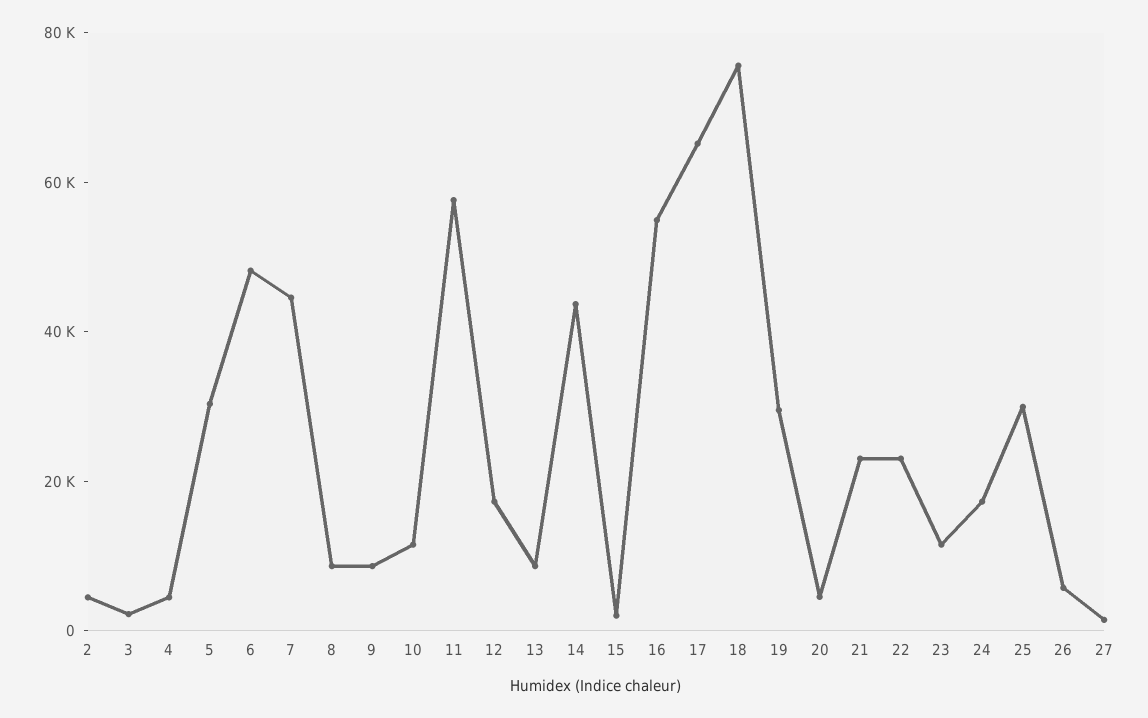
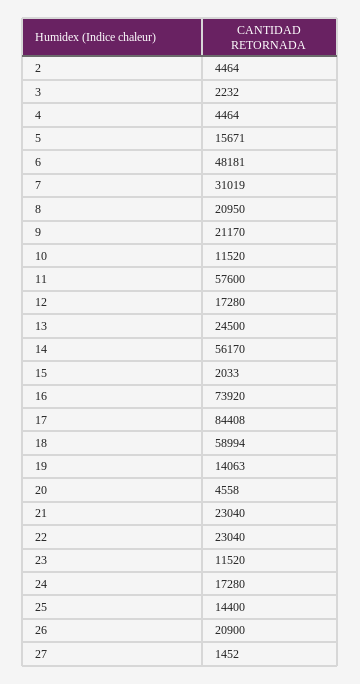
5: 30000 -> 15671
7: 45000 -> 31019
8: 10000 -> 20950
9: 10000 -> 21170
13: 10000 -> 24500
14: 45000 -> 56170
16: 55000 -> 73920
17: 65000 -> 84408
18: 75000 -> 58994
19: 30000 -> 14063
25: 30000 -> 14400
26: 5000 -> 20900

